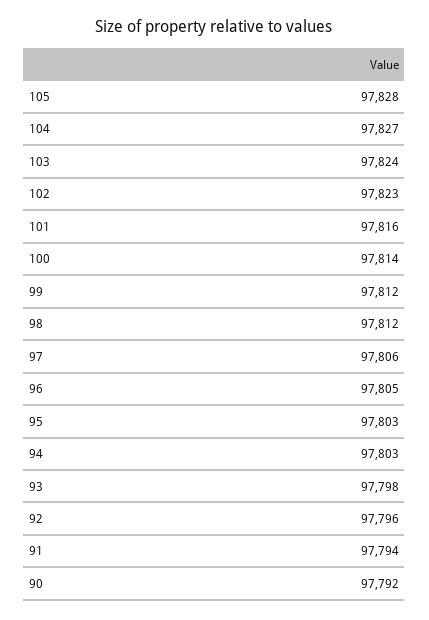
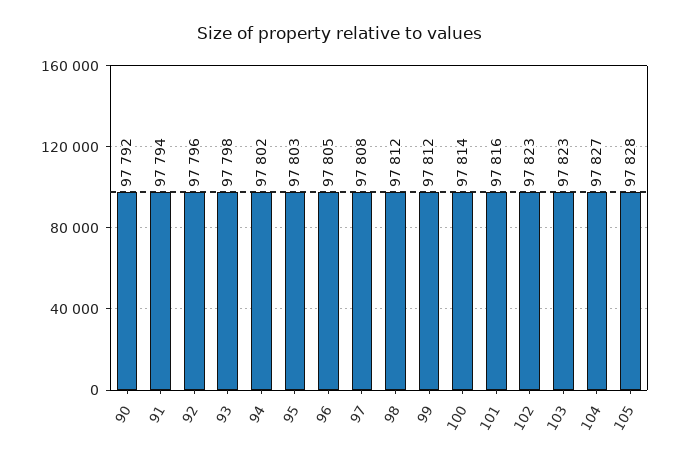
103: 97824 -> 97823
97: 97806 -> 97808
94: 97803 -> 97802

